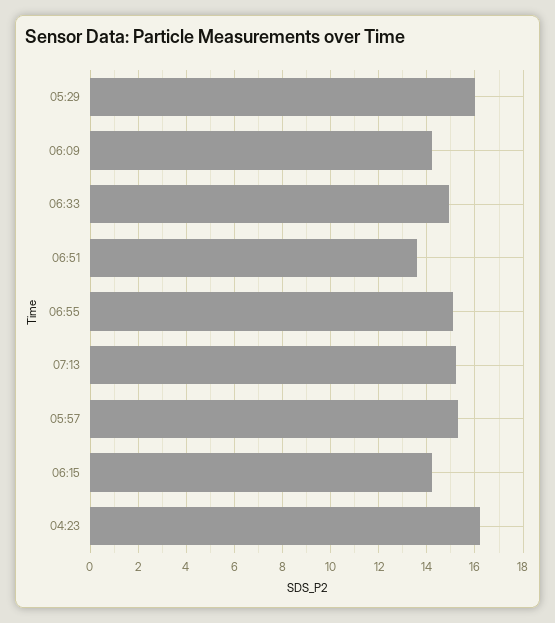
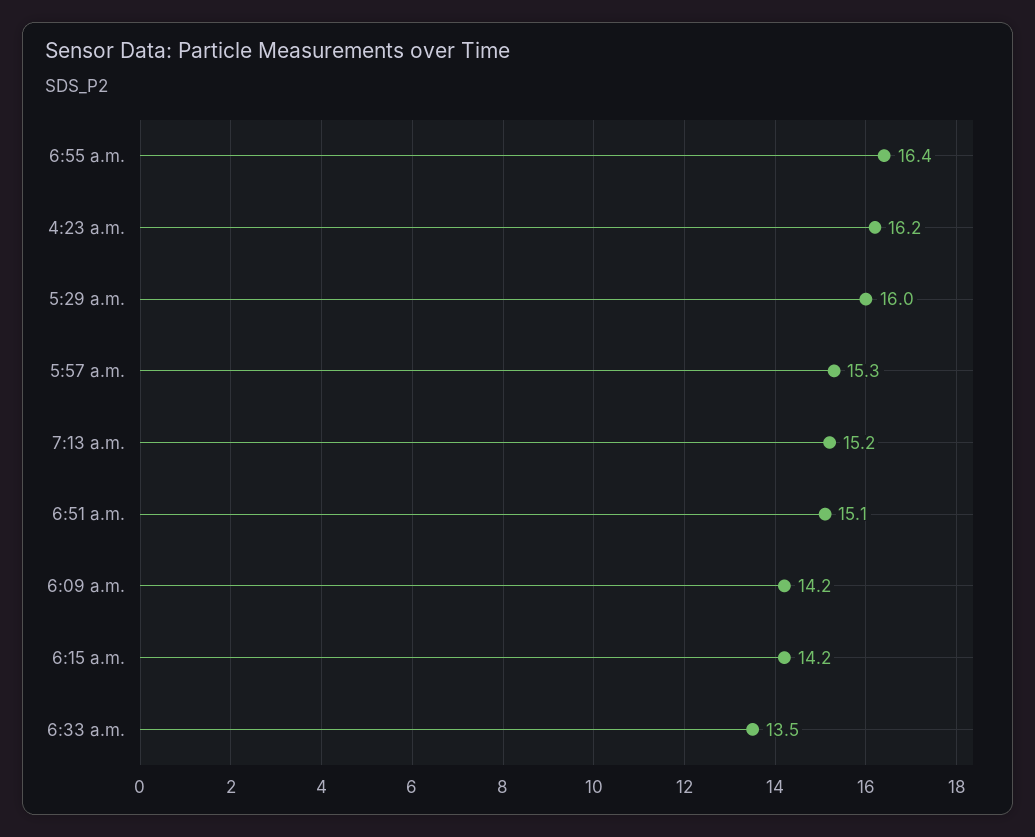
06:33: 15 -> 13.5
06:51: 13.5 -> 15.1
06:55: 15 -> 16.4

